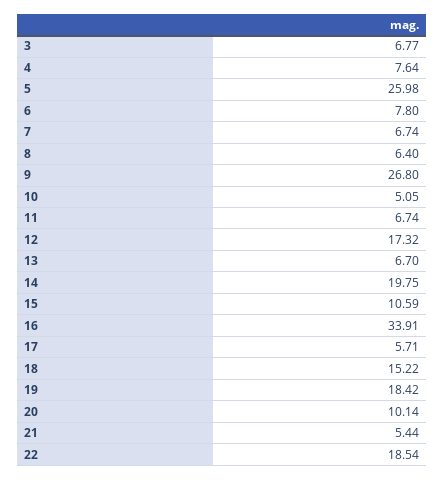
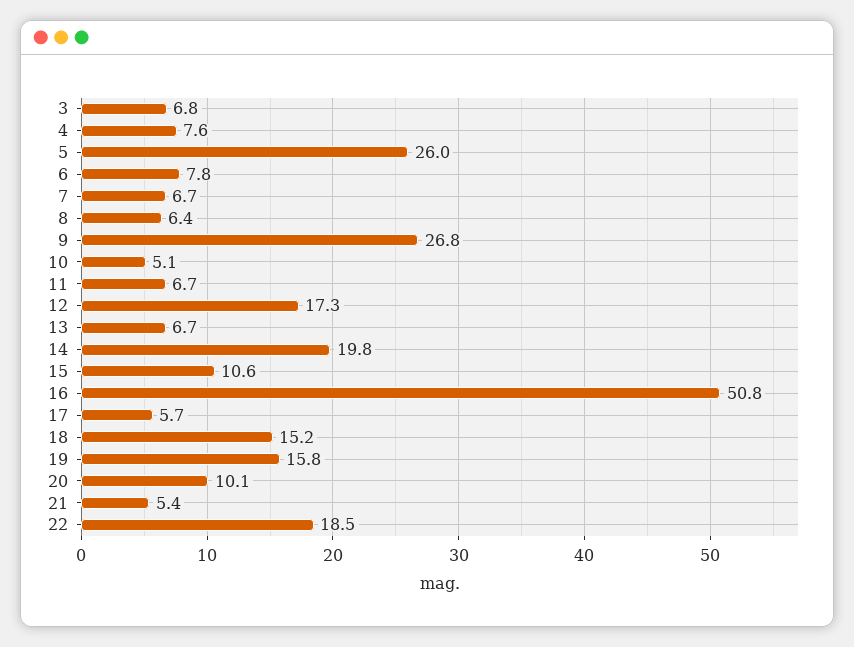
16: 33.91 -> 50.8
19: 18.42 -> 15.8

